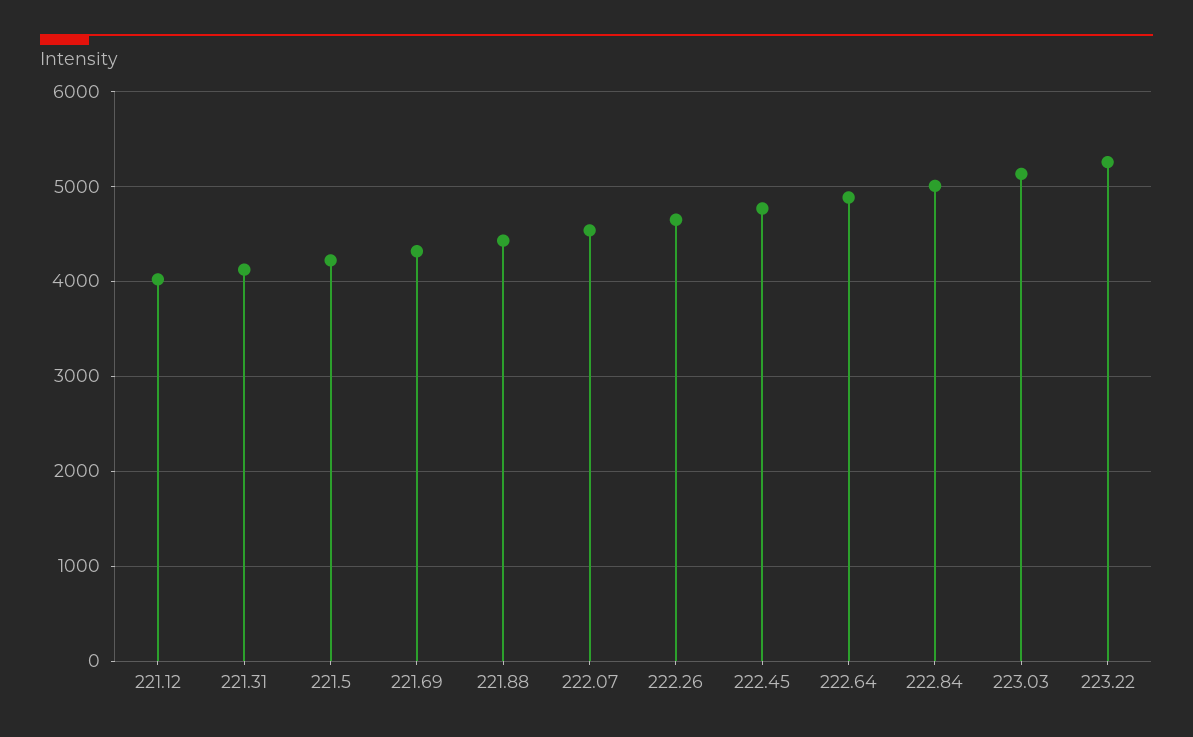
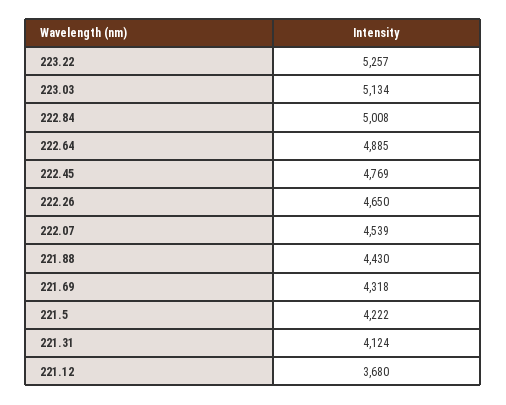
221.12: 4000 -> 3680

